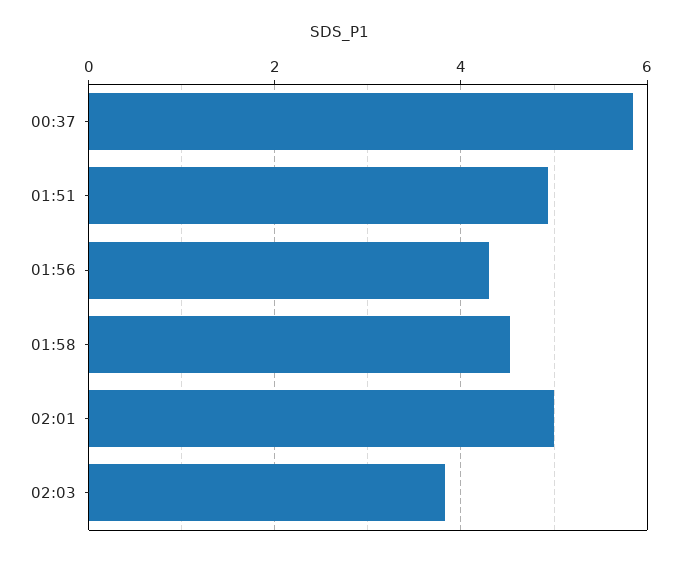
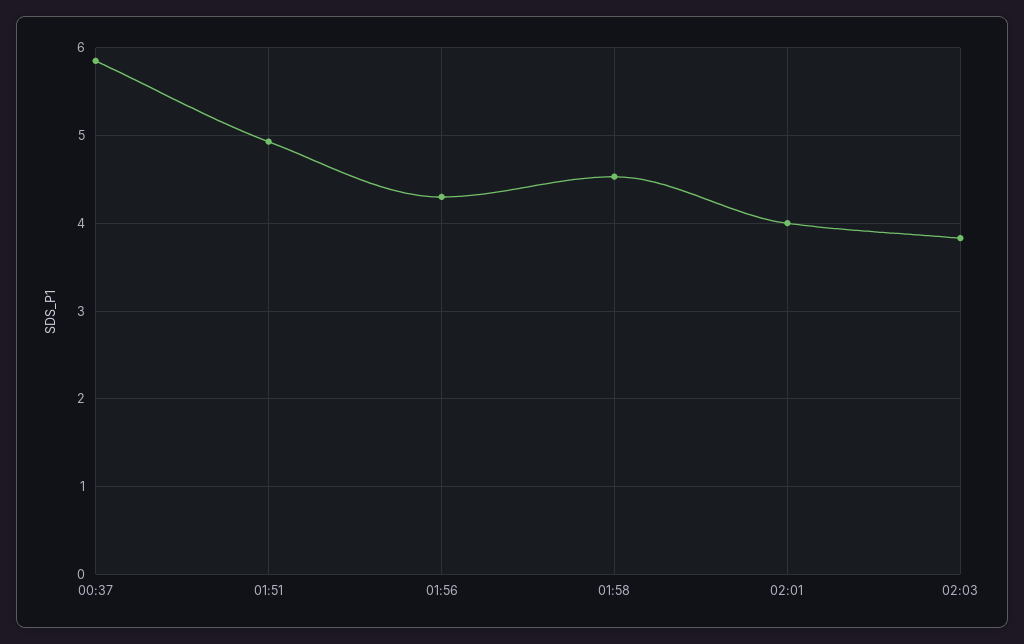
02:01: 5 -> 4

